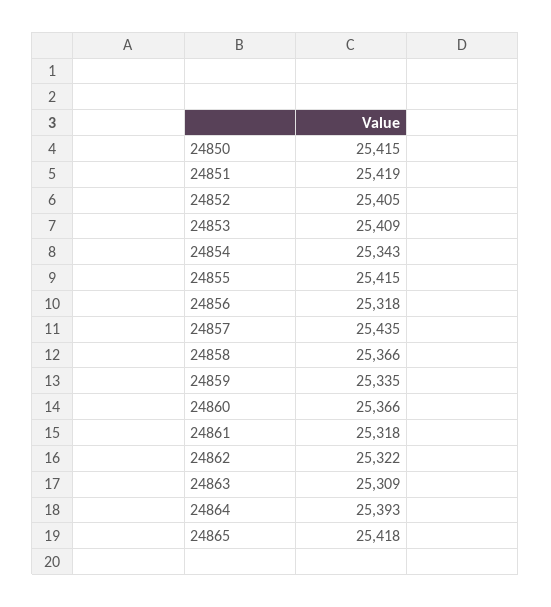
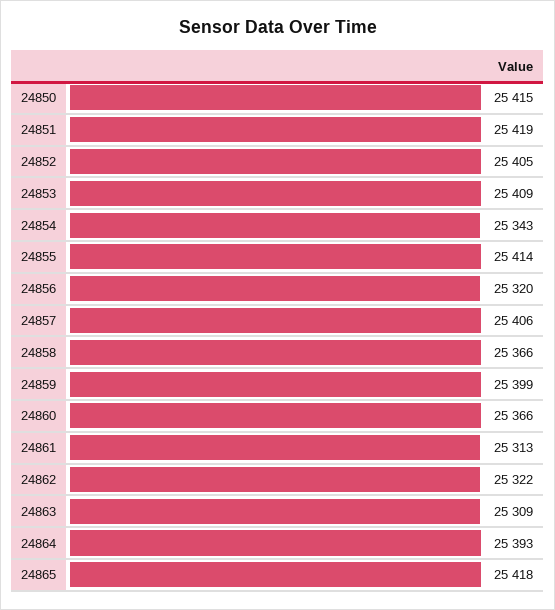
24855: 25415 -> 25414
24856: 25318 -> 25320
24857: 25435 -> 25406
24859: 25335 -> 25399
24861: 25318 -> 25313

